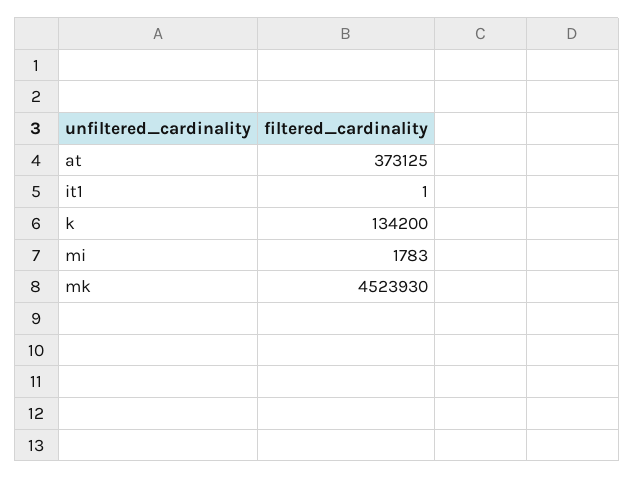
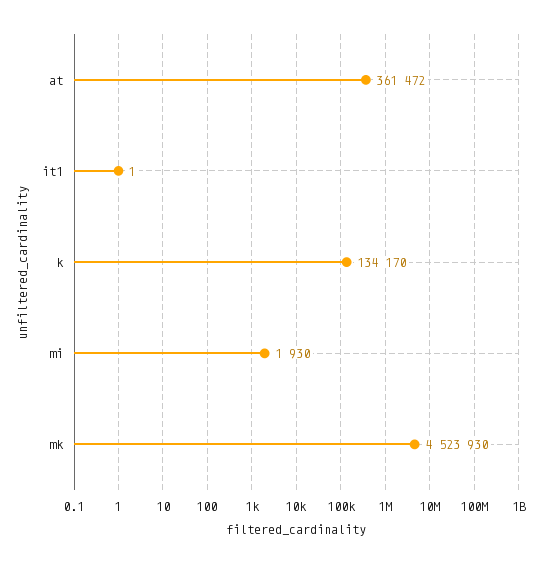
at: 373125 -> 361472
k: 134200 -> 134170
mi: 1783 -> 1930

